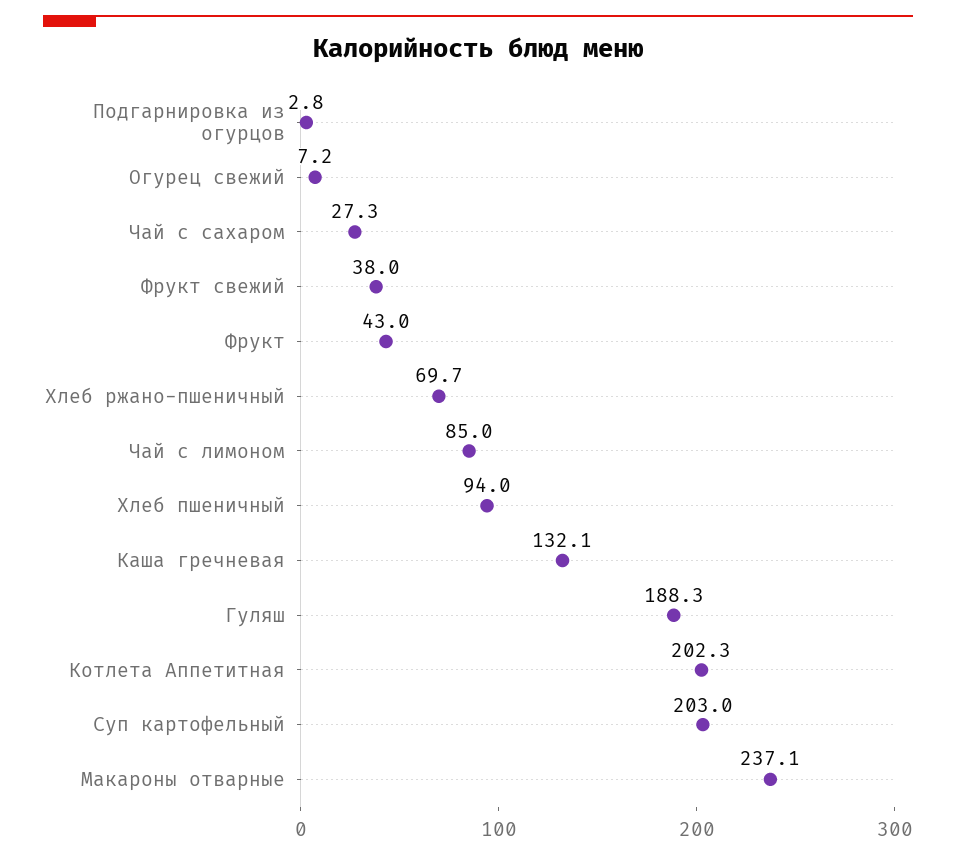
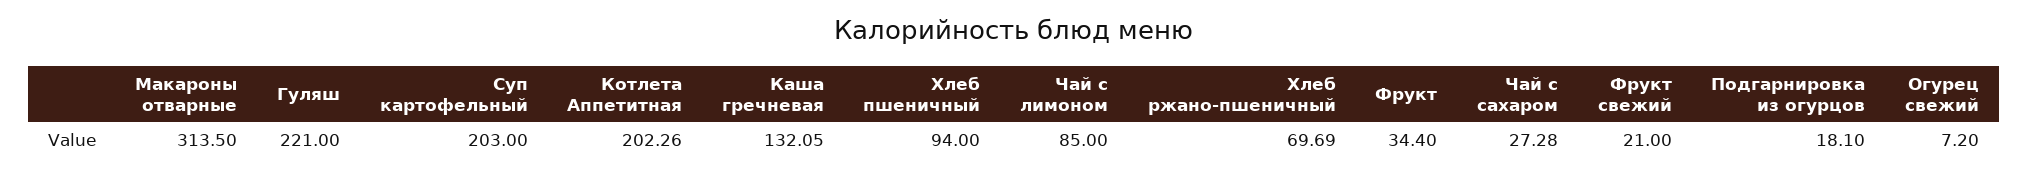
Подгарнировка из огурцов: 2.8 -> 18.1
Фрукт свежий: 38 -> 21
Фрукт: 43 -> 34.4
Гуляш: 188.3 -> 221
Макароны отварные: 237.1 -> 313.5

